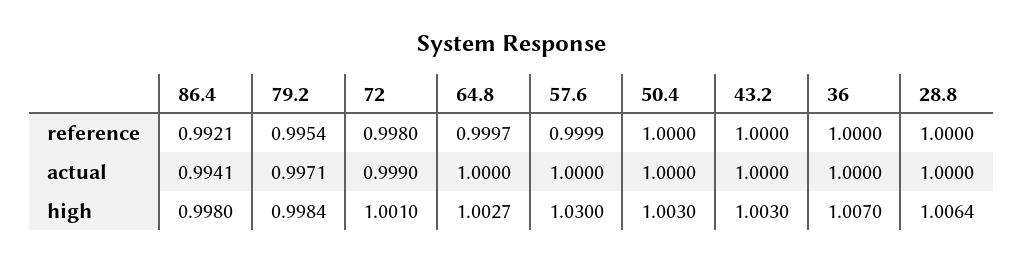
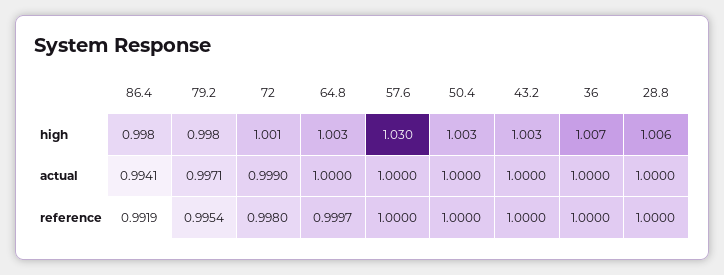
86.4, reference: 0.9921 -> 0.9919
57.6, reference: 0.9999 -> 1

